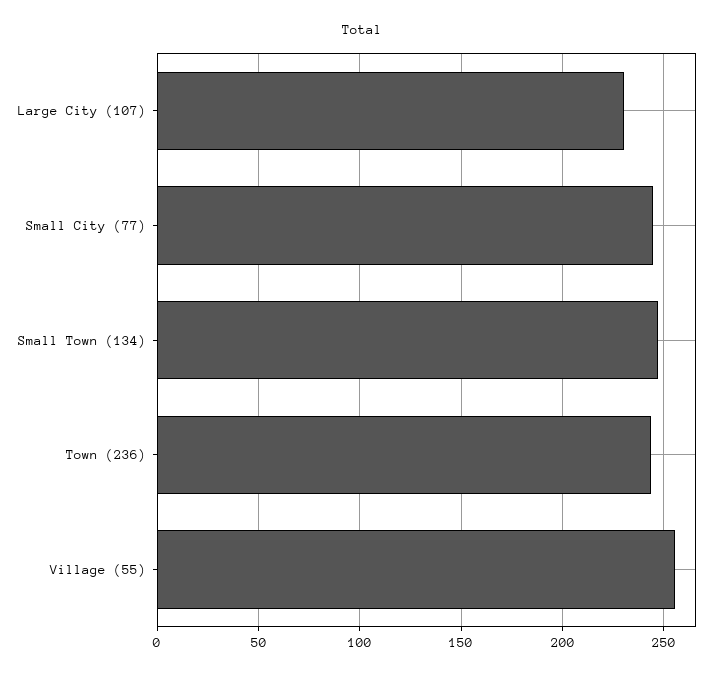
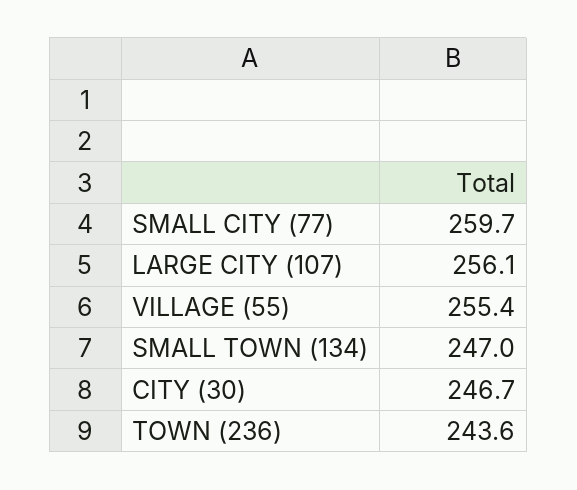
Large City (107): 230 -> 256.1
Small City (77): 245 -> 259.7
CITY (30): none -> 246.7

